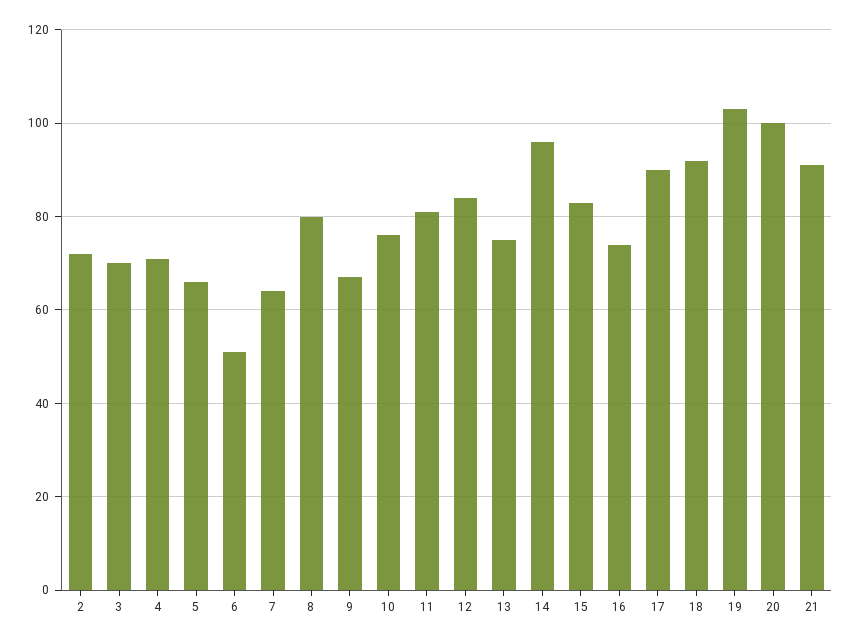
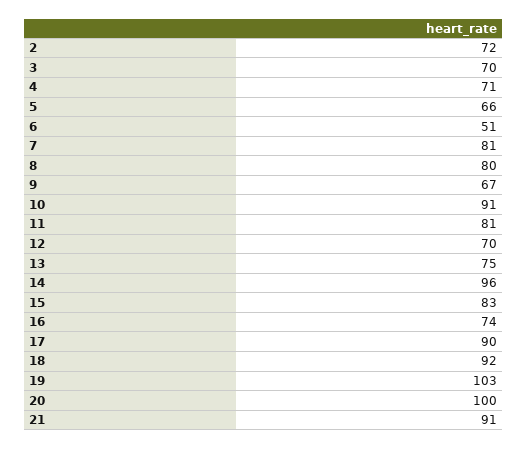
7: 65 -> 81
10: 75 -> 91
12: 85 -> 70

